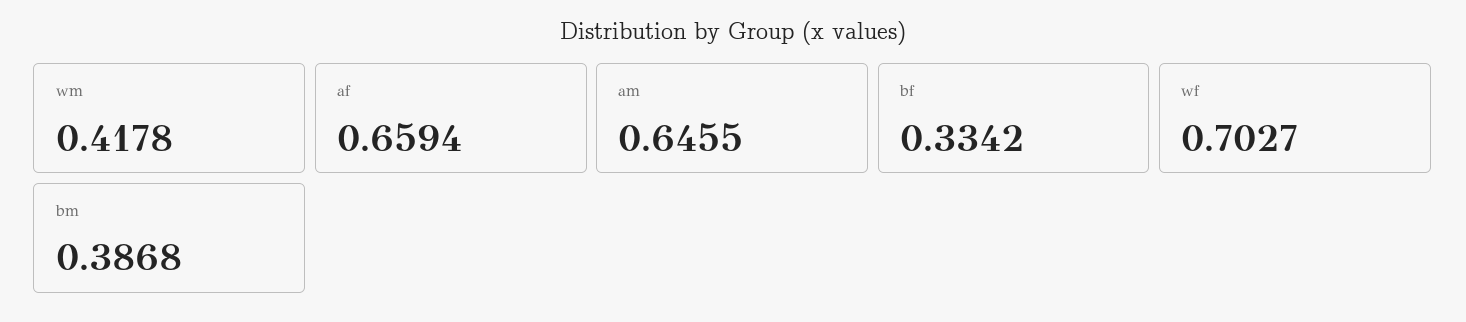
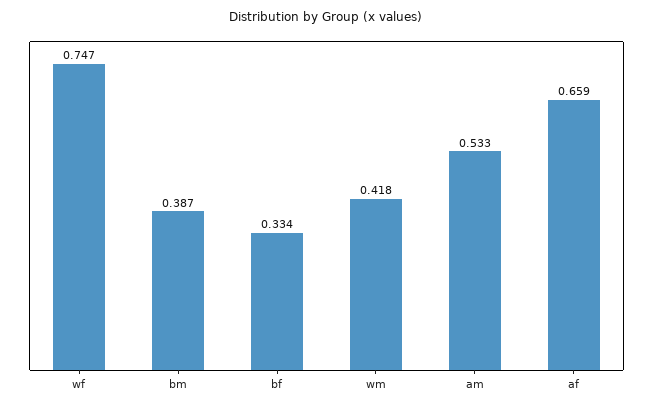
am: 0.6455 -> 0.533
wf: 0.7027 -> 0.747

